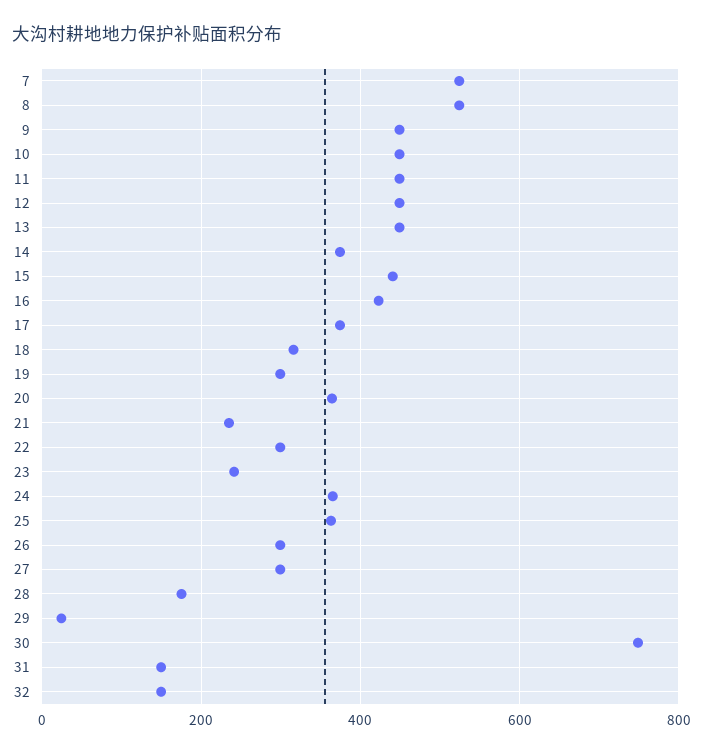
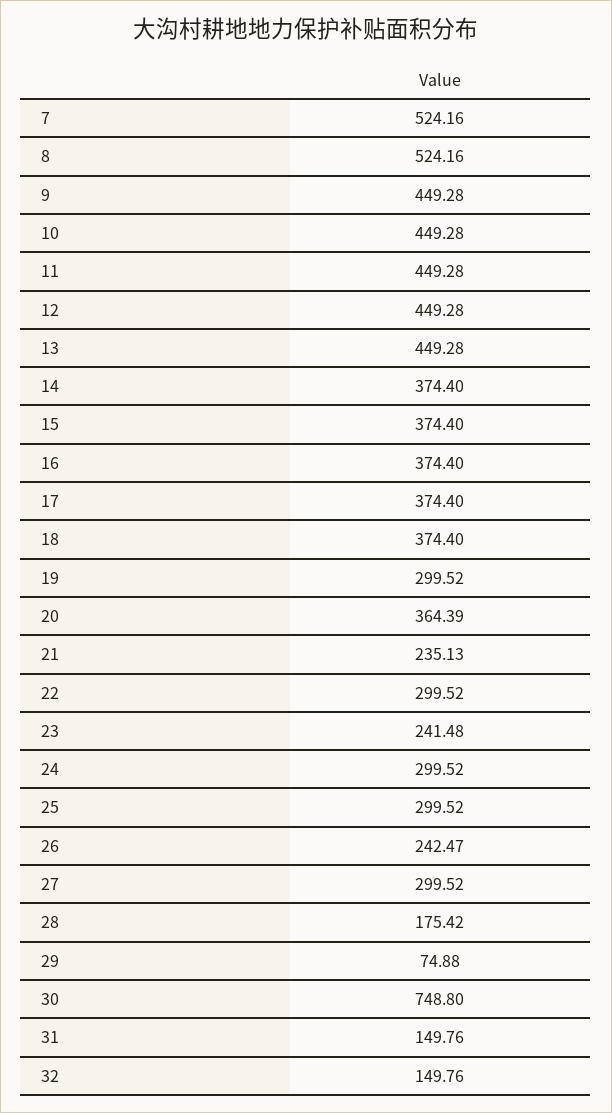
15: 440 -> 374.4
16: 420 -> 374.4
18: 320 -> 374.4
24: 360 -> 299.52
25: 360 -> 299.52
26: 300 -> 242.47
29: 20 -> 74.88

